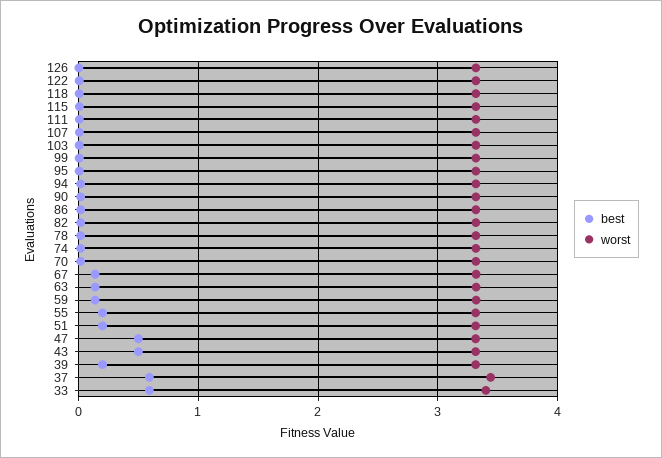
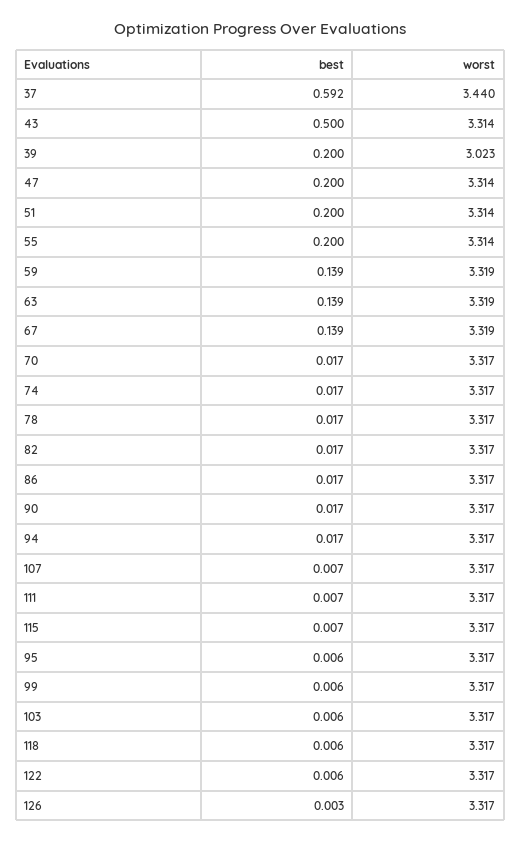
best, 47: 0.5 -> 0.2
worst, 39: 3.3 -> 3.023
best, 33: 0.6 -> none
worst, 33: 3.4 -> none

